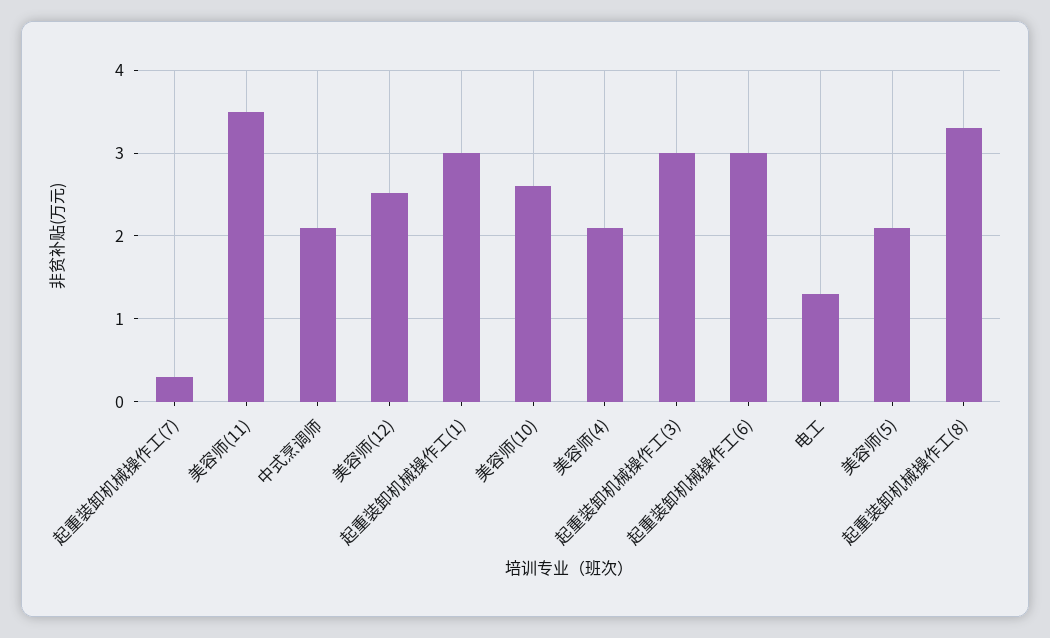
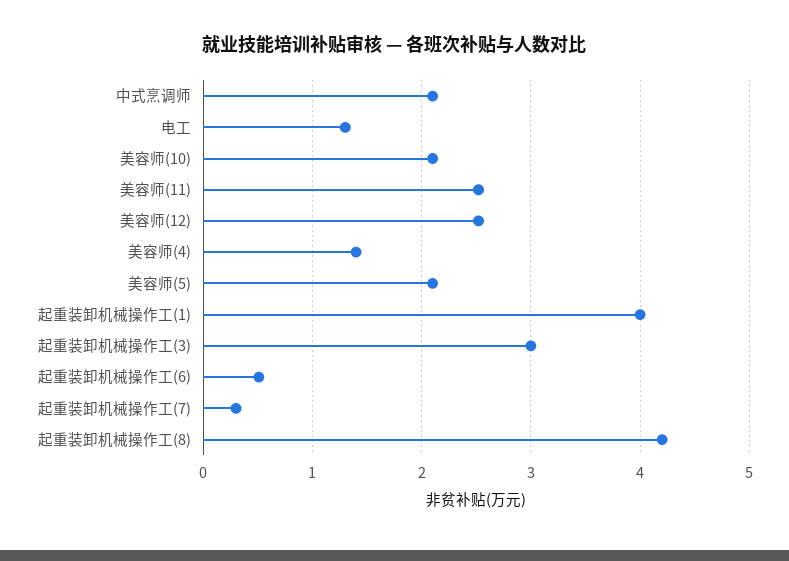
美容师(11): 3.5 -> 2.5
起重装卸机械操作工(1): 3 -> 4
美容师(10): 2.6 -> 2.1
美容师(4): 2.1 -> 1.4
起重装卸机械操作工(6): 3 -> 0.5
起重装卸机械操作工(8): 3.3 -> 4.2

